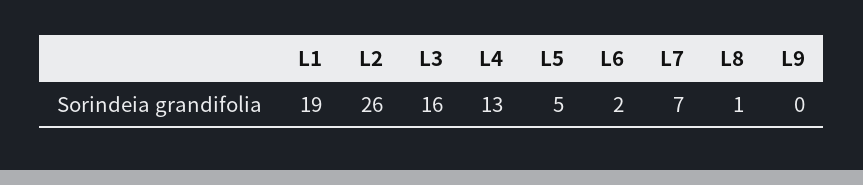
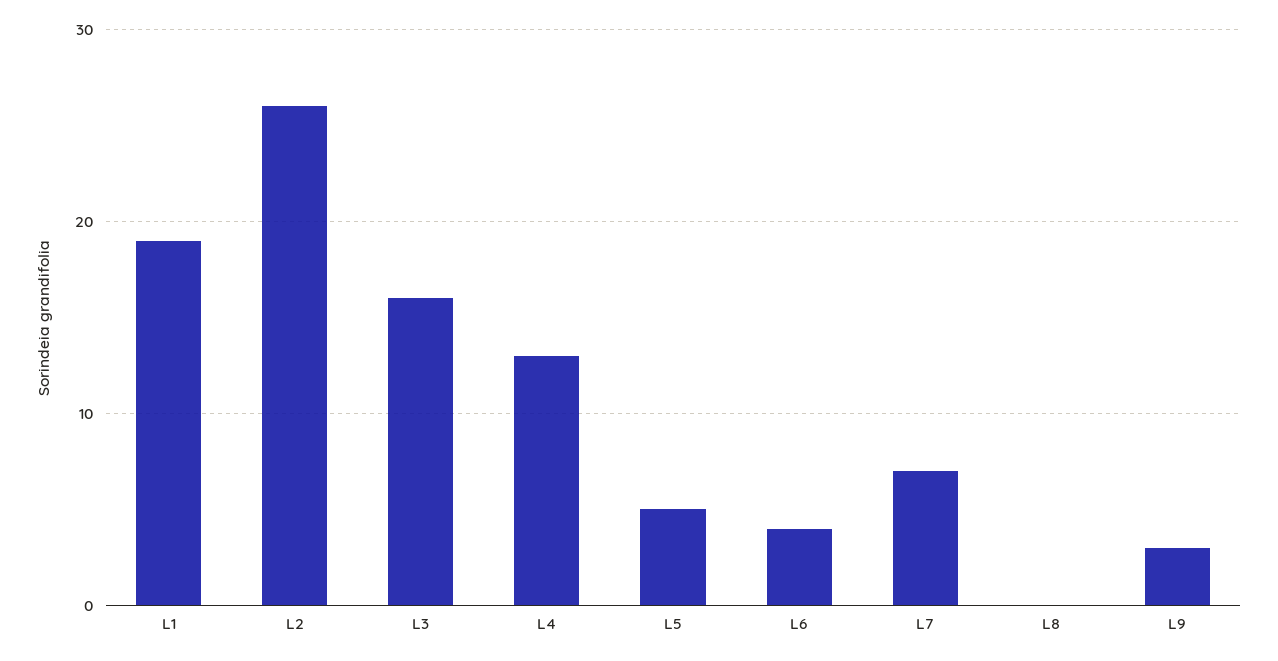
L6: 2 -> 4
L8: 1 -> 0
L9: 0 -> 3

